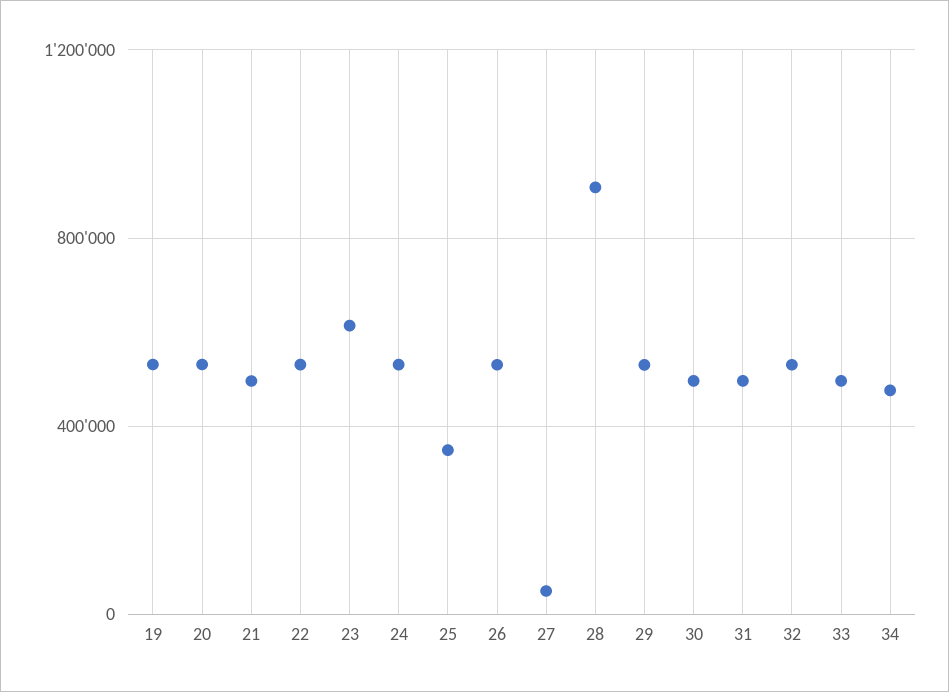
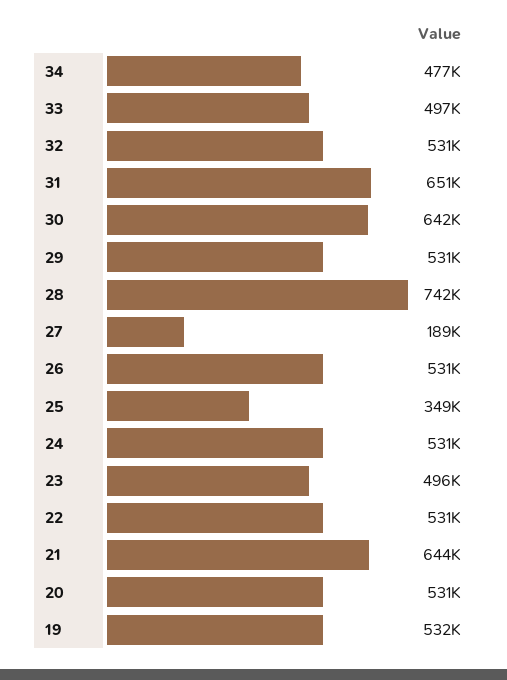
21: 500000 -> 644000
23: 600000 -> 496000
27: 50000 -> 189000
28: 900000 -> 742000
30: 500000 -> 642000
31: 500000 -> 651000

